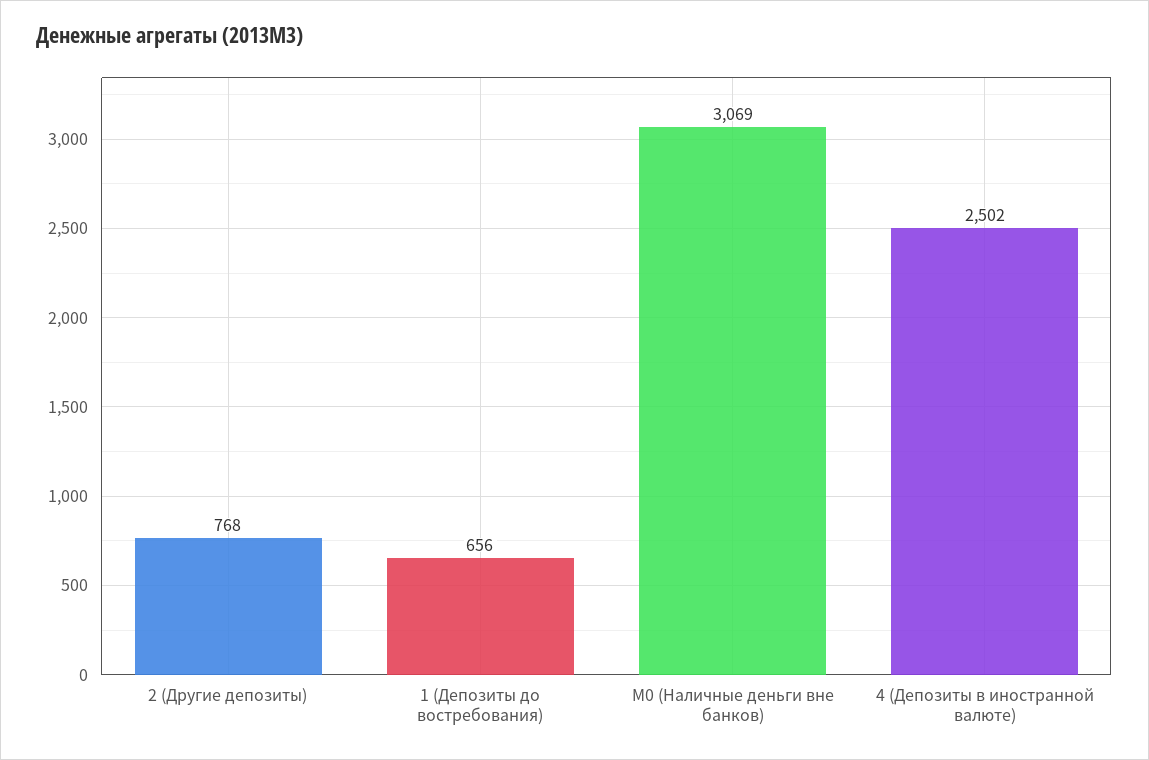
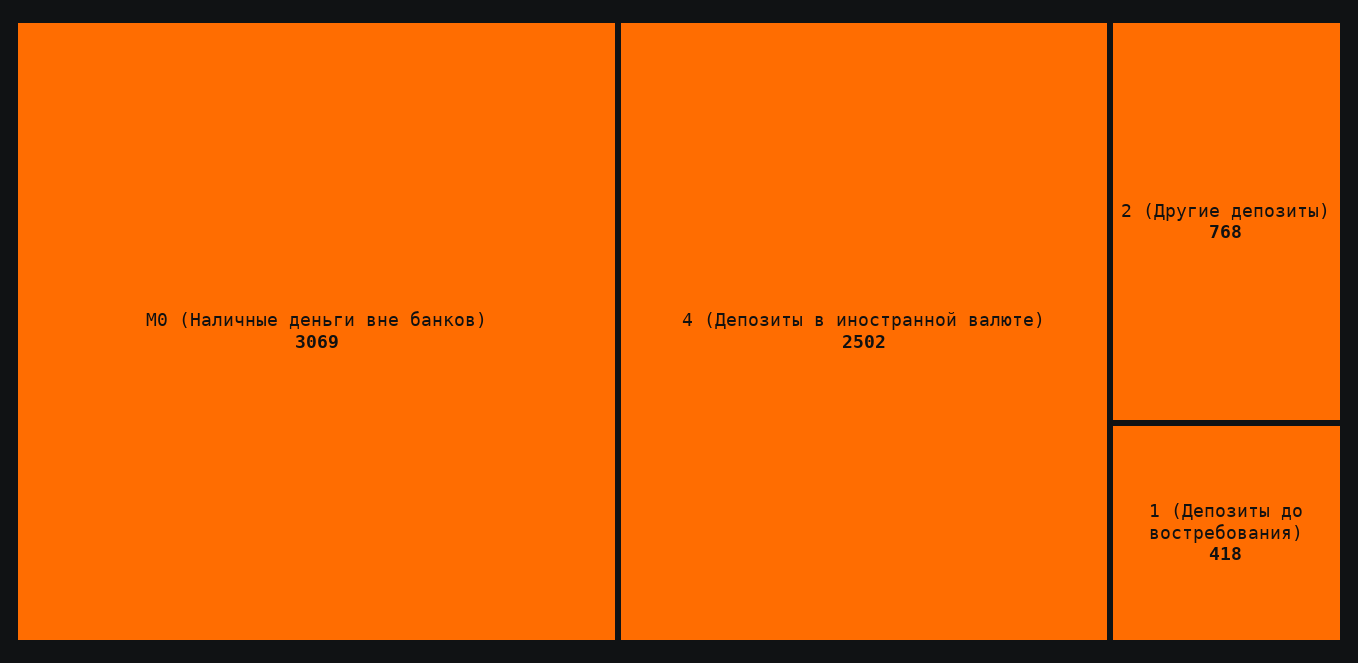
1 (Депозиты до востребования): 656 -> 418

